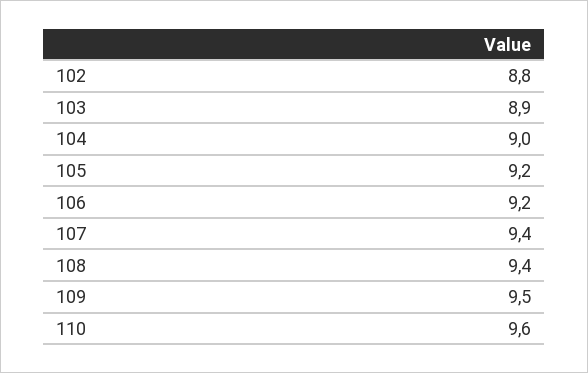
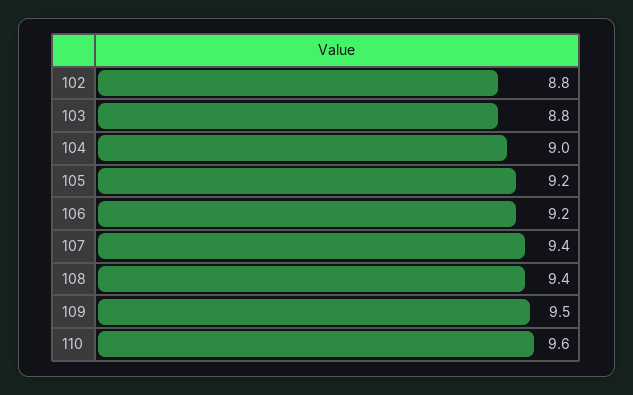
103: 8.9 -> 8.8

